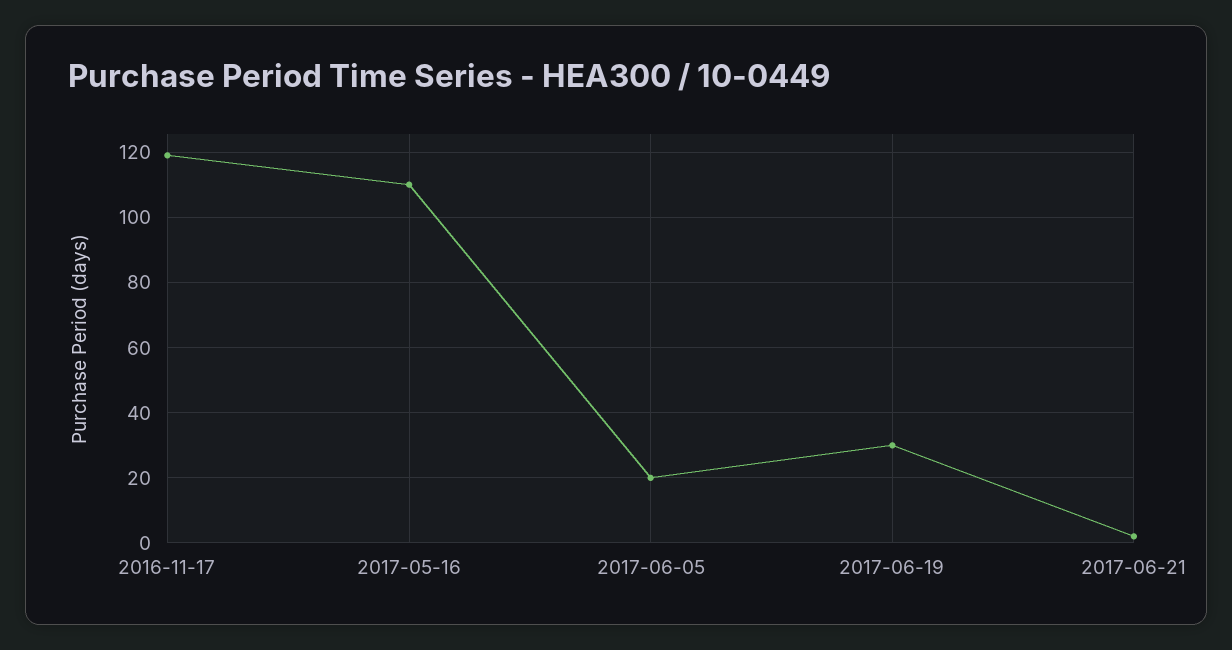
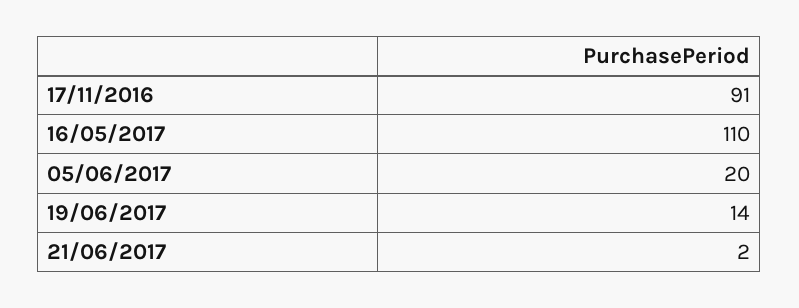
2016-11-17: 120 -> 91
2017-06-19: 30 -> 14

